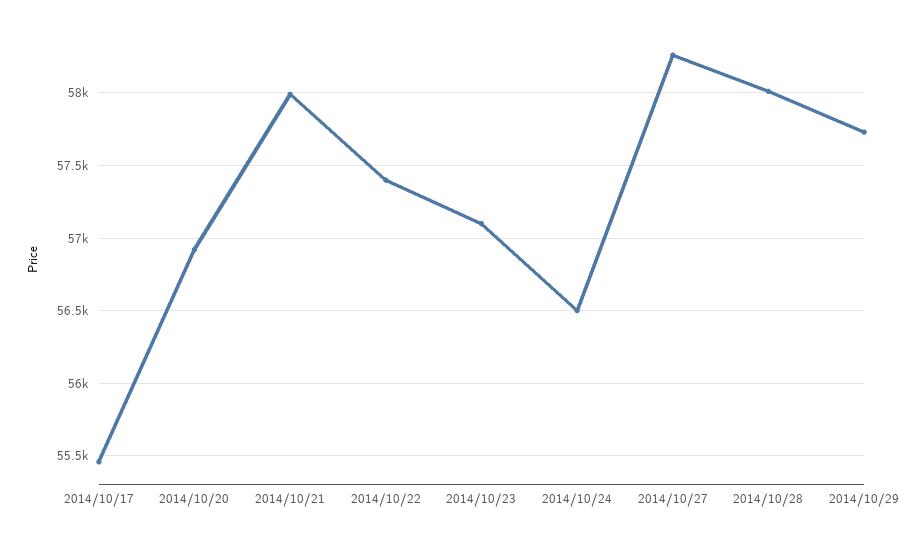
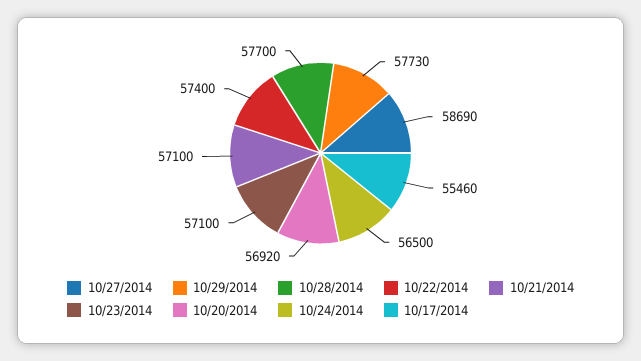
2014/10/21: 58000 -> 57100
2014/10/27: 58250 -> 58690
2014/10/28: 58000 -> 57700

